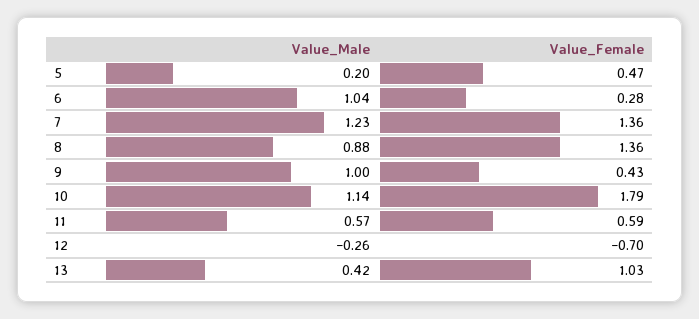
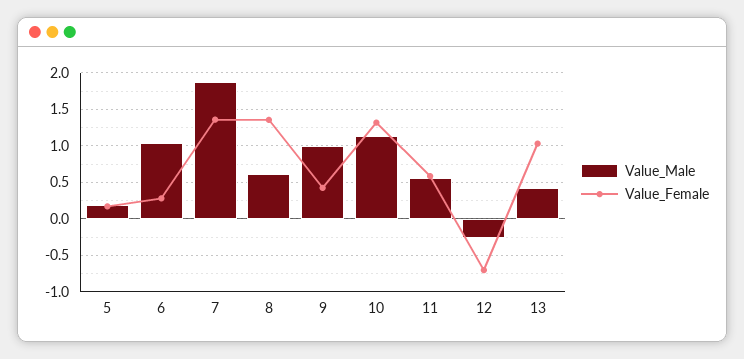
Value_Female, 5: 0.47 -> 0.2
Value_Male, 7: 1.23 -> 1.9
Value_Male, 8: 0.88 -> 0.6
Value_Female, 10: 1.79 -> 1.3

